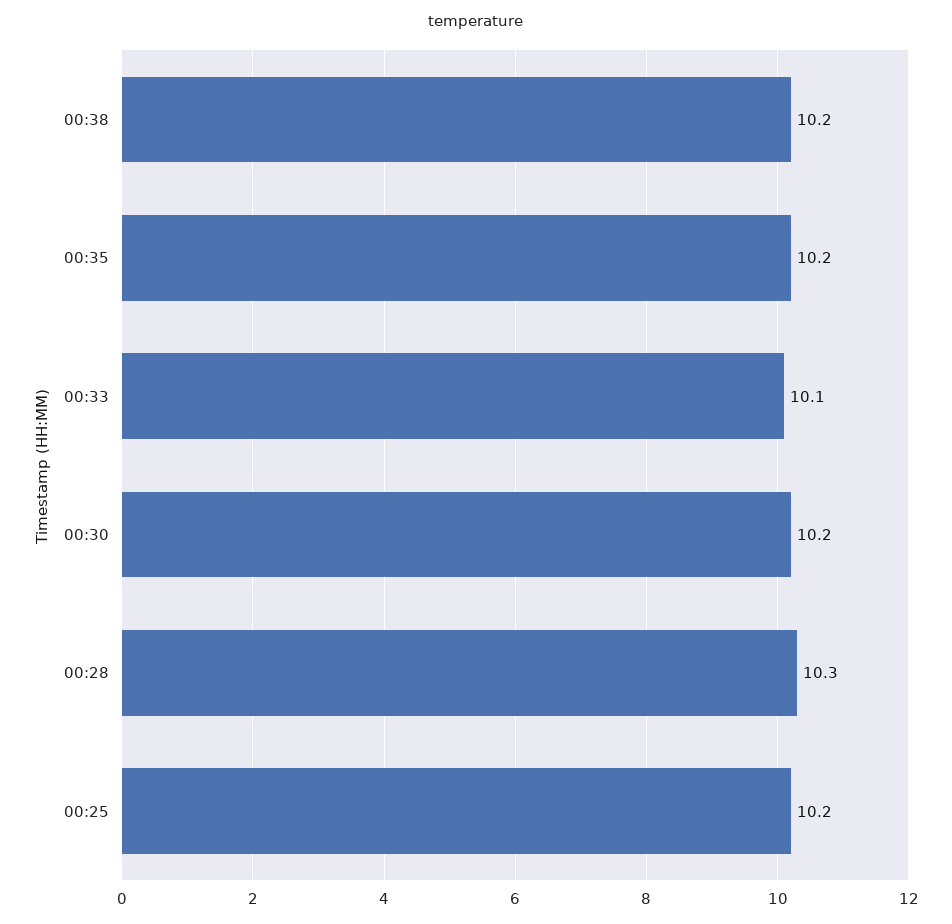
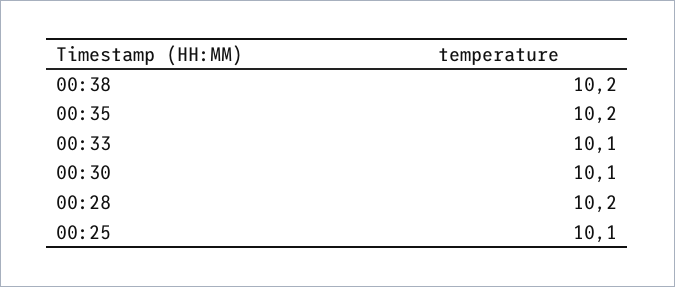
00:30: 10.2 -> 10.1
00:28: 10.3 -> 10.2
00:25: 10.2 -> 10.1

